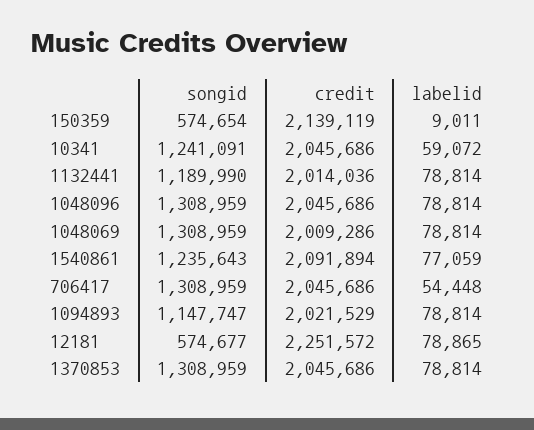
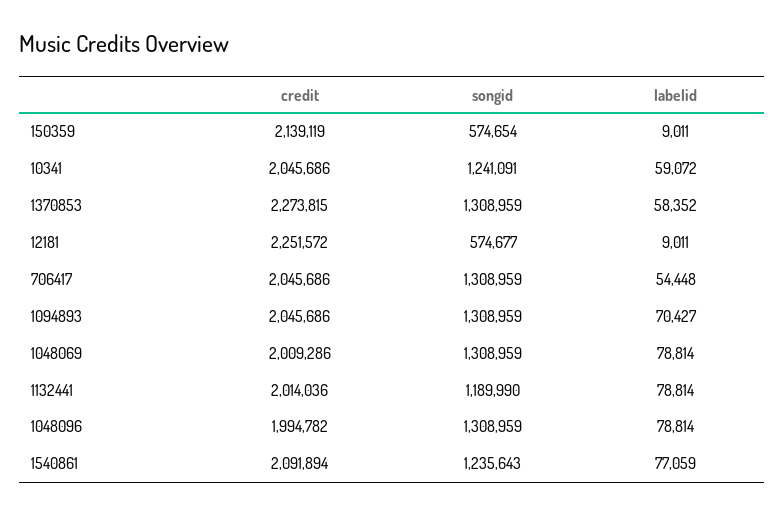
credit, 1048096: 2045686 -> 1994782
songid, 1094893: 1147747 -> 1308959
credit, 1094893: 2021529 -> 2045686
labelid, 1094893: 78814 -> 70427
labelid, 12181: 78865 -> 9011
credit, 1370853: 2045686 -> 2273815
labelid, 1370853: 78814 -> 58352

